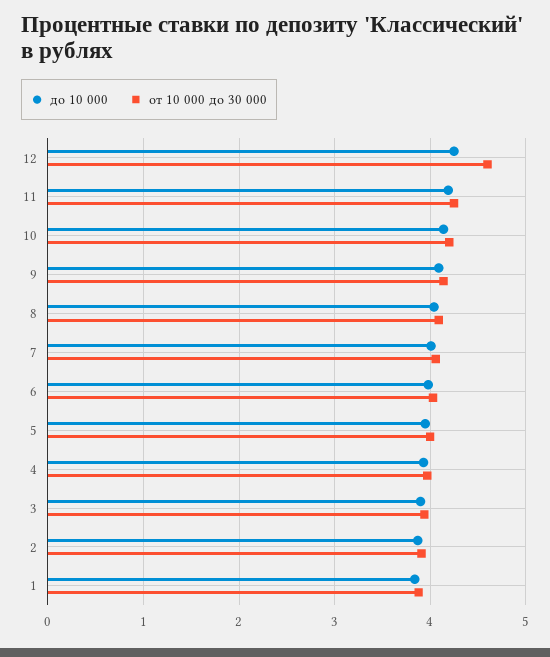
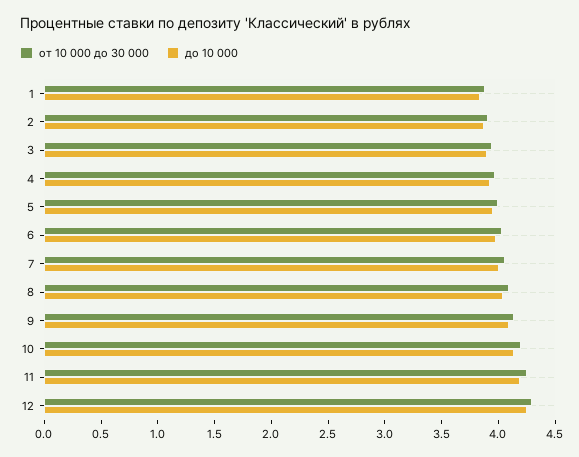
от 10 000 до 30 000, 12: 4.6 -> 4.3

